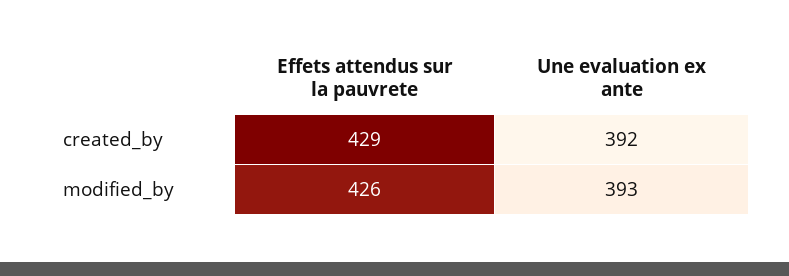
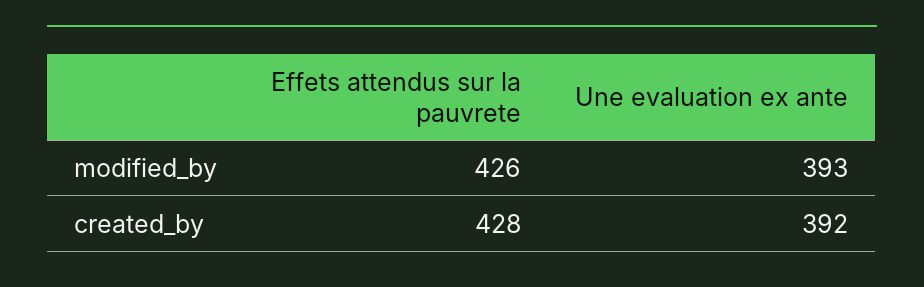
Effets attendus sur la pauvrete, created_by: 429 -> 428

